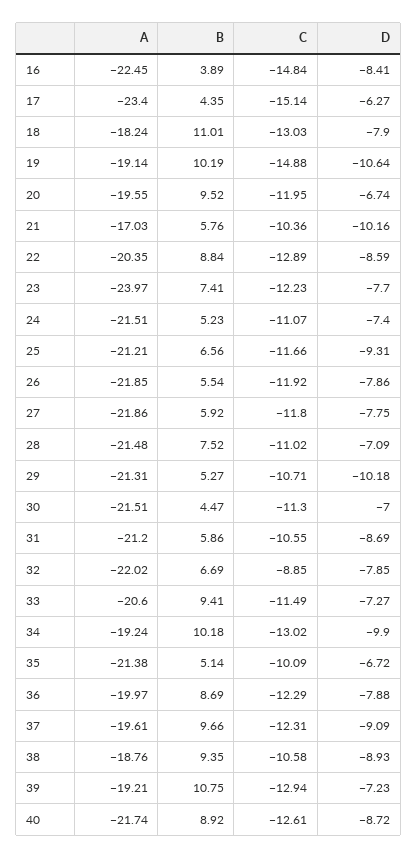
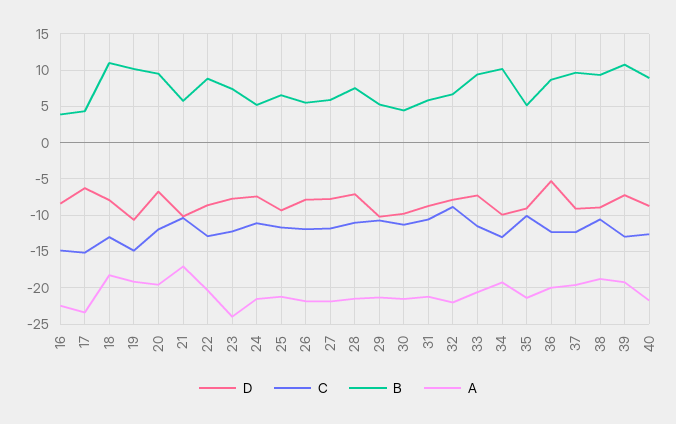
D, 30: -7 -> -10
D, 35: -6.72 -> -9
D, 36: -7.88 -> -5

